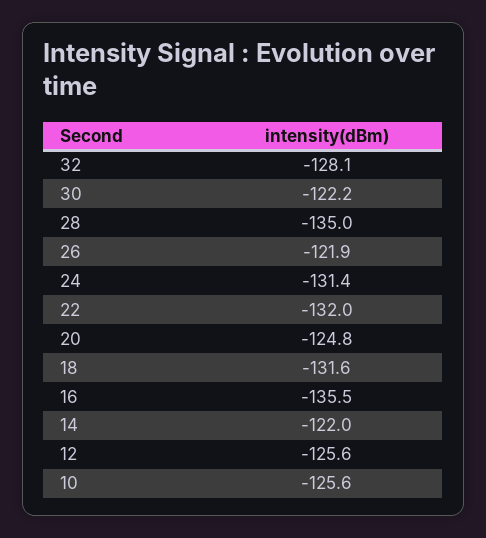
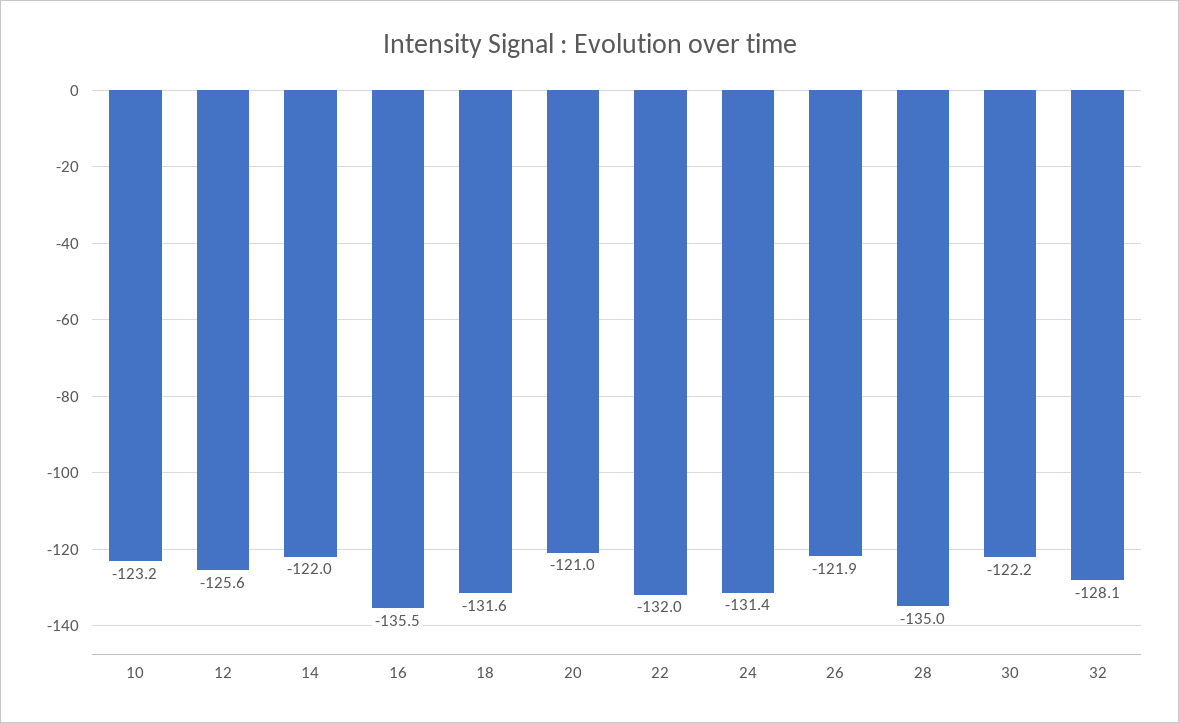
20: -124.8 -> -121
10: -125.6 -> -123.2

